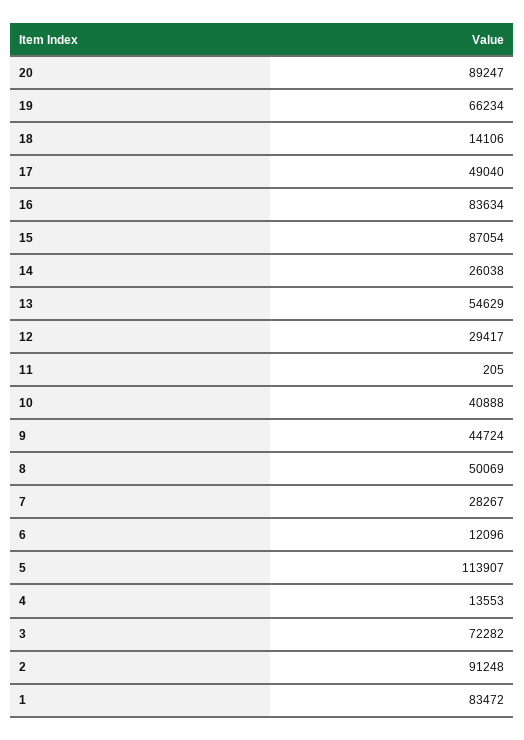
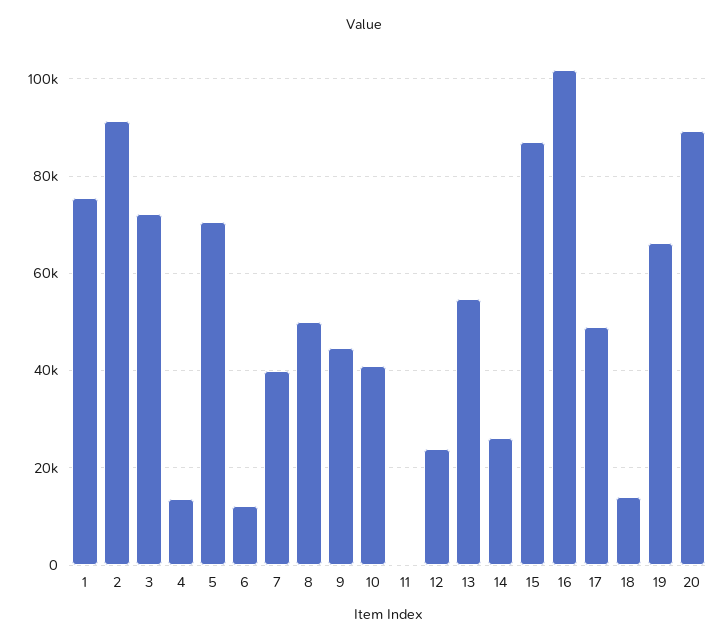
16: 83634 -> 102000
12: 29417 -> 24000
7: 28267 -> 40000
5: 113907 -> 70000
1: 83472 -> 76000

